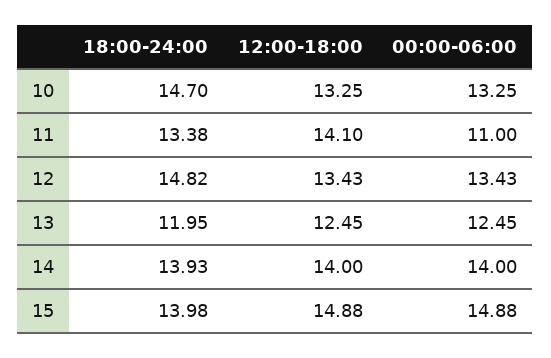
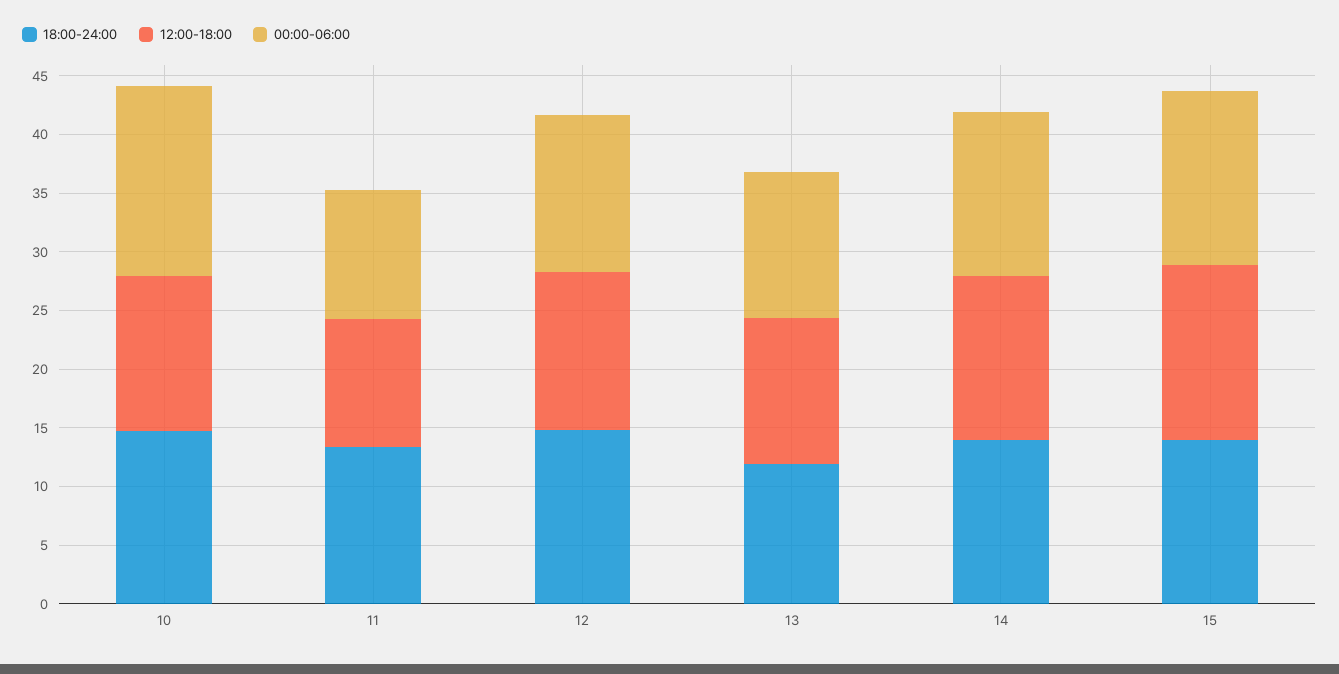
00:00-06:00, 10: 13.25 -> 16
12:00-18:00, 11: 14.1 -> 11

